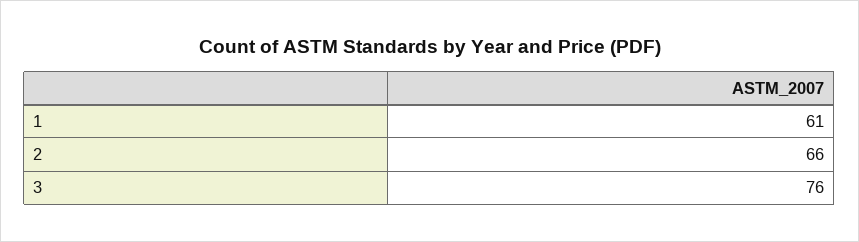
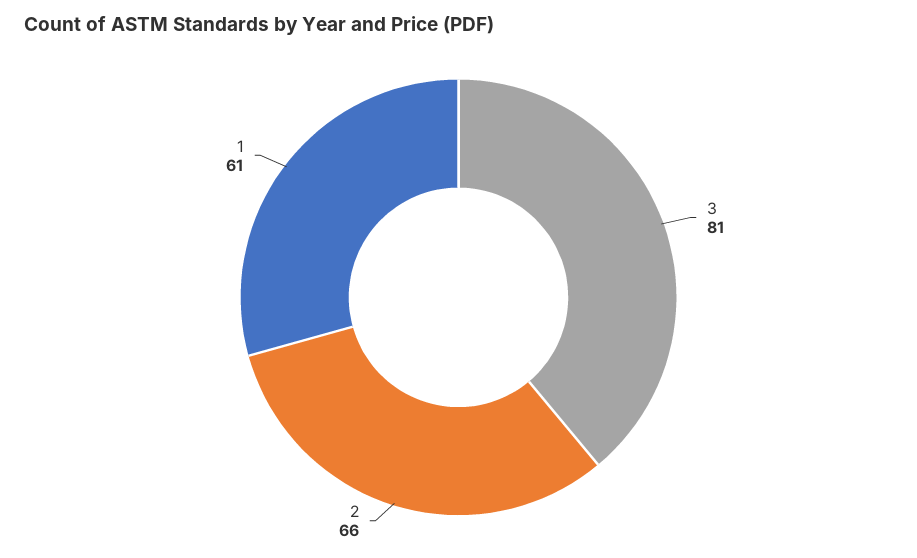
3: 76 -> 81

